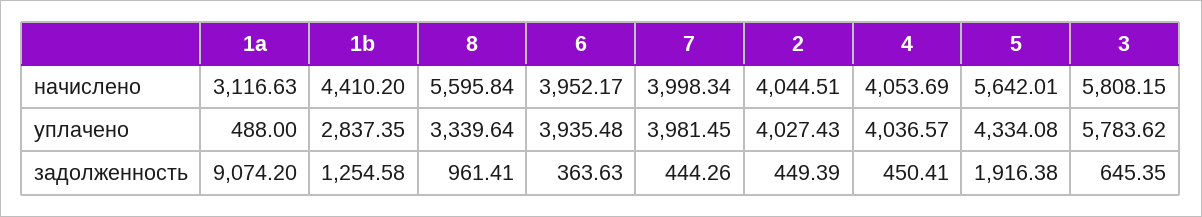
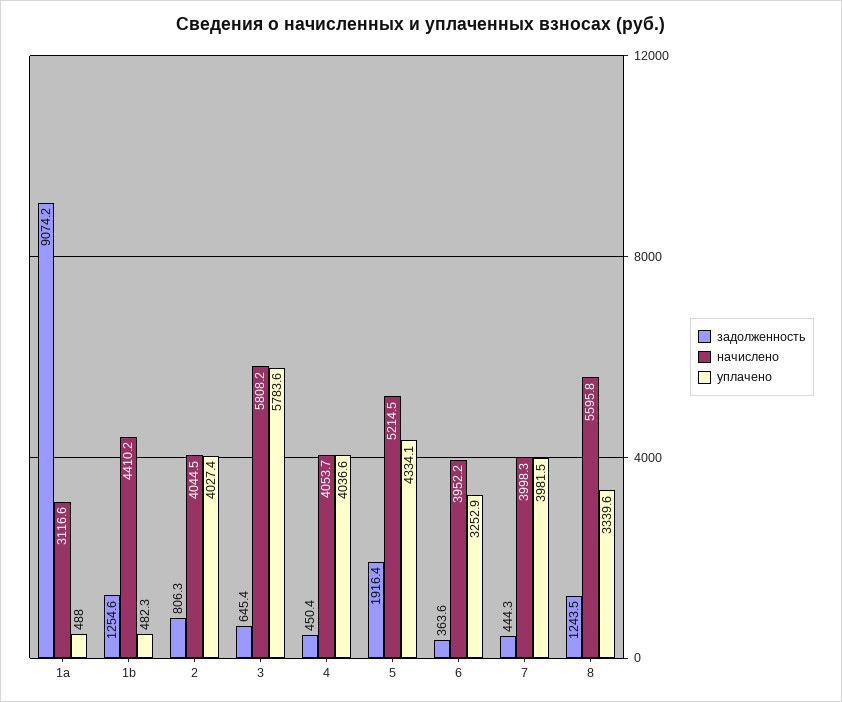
начислено, 5: 5642.01 -> 5214.5
уплачено, 1b: 2837.35 -> 482.3
уплачено, 6: 3935.48 -> 3252.9
задолженность, 8: 961.41 -> 1243.5
задолженность, 2: 449.39 -> 806.3

